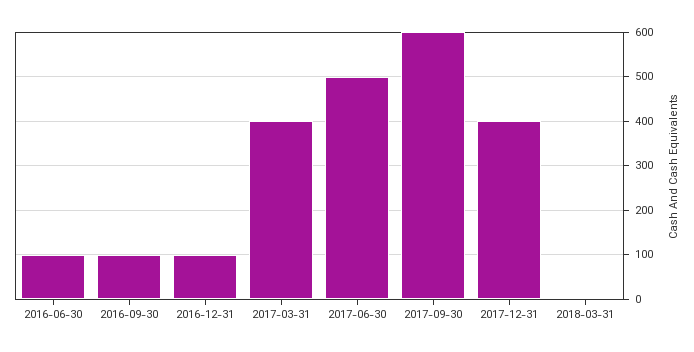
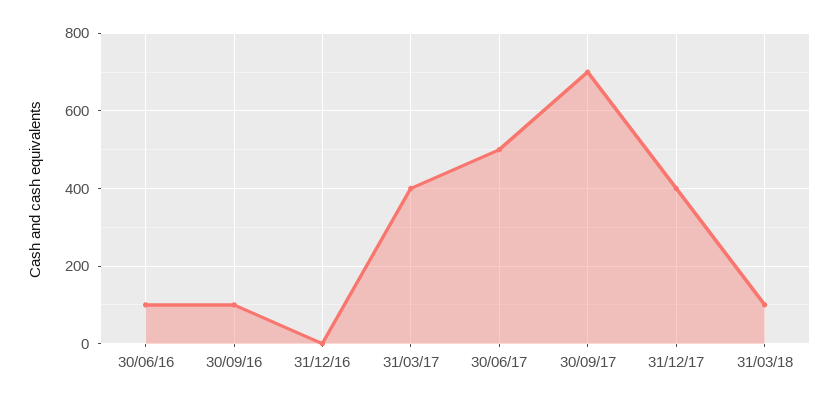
2016-12-31: 100 -> 0
2017-09-30: 600 -> 700
2018-03-31: 0 -> 100

